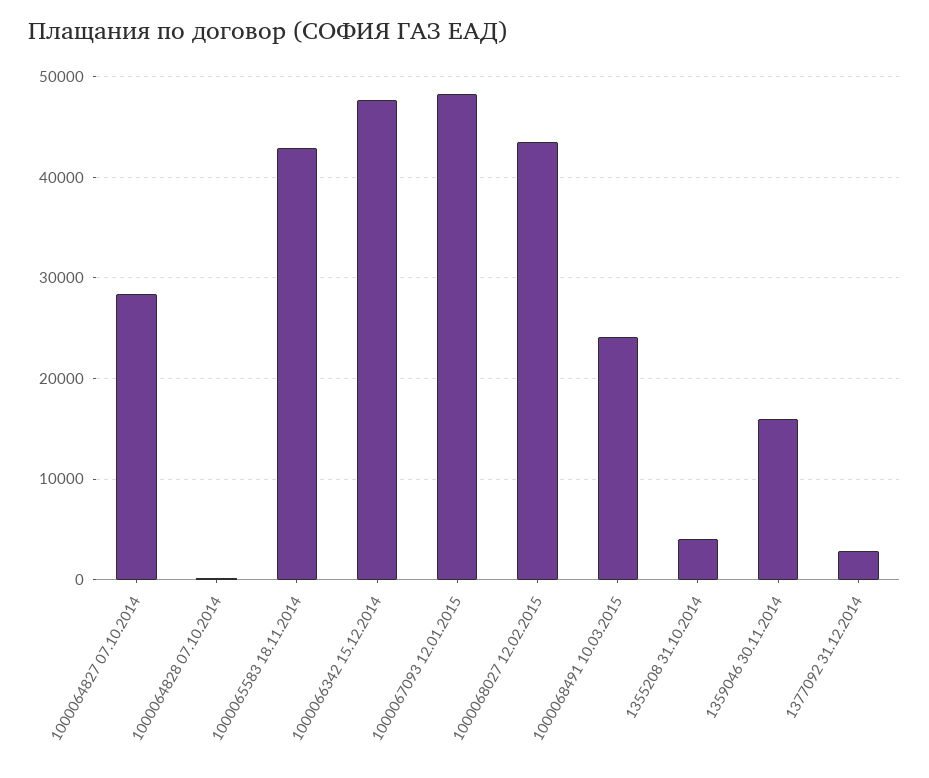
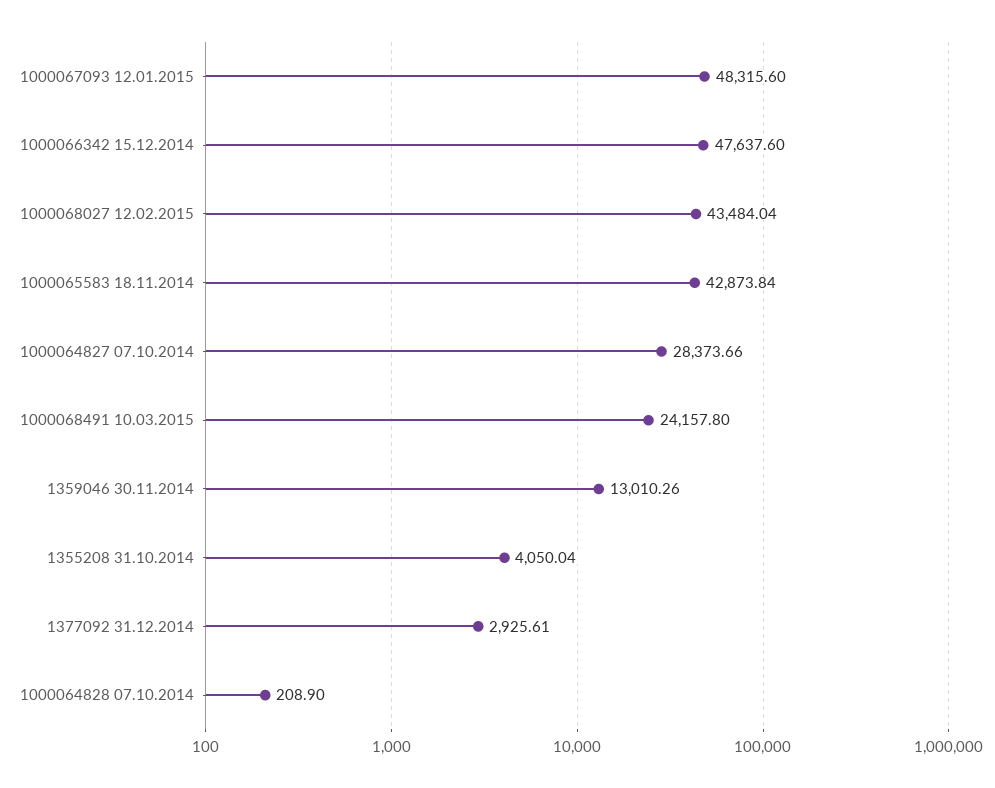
1359046 30.11.2014: 16000 -> 13010.26

